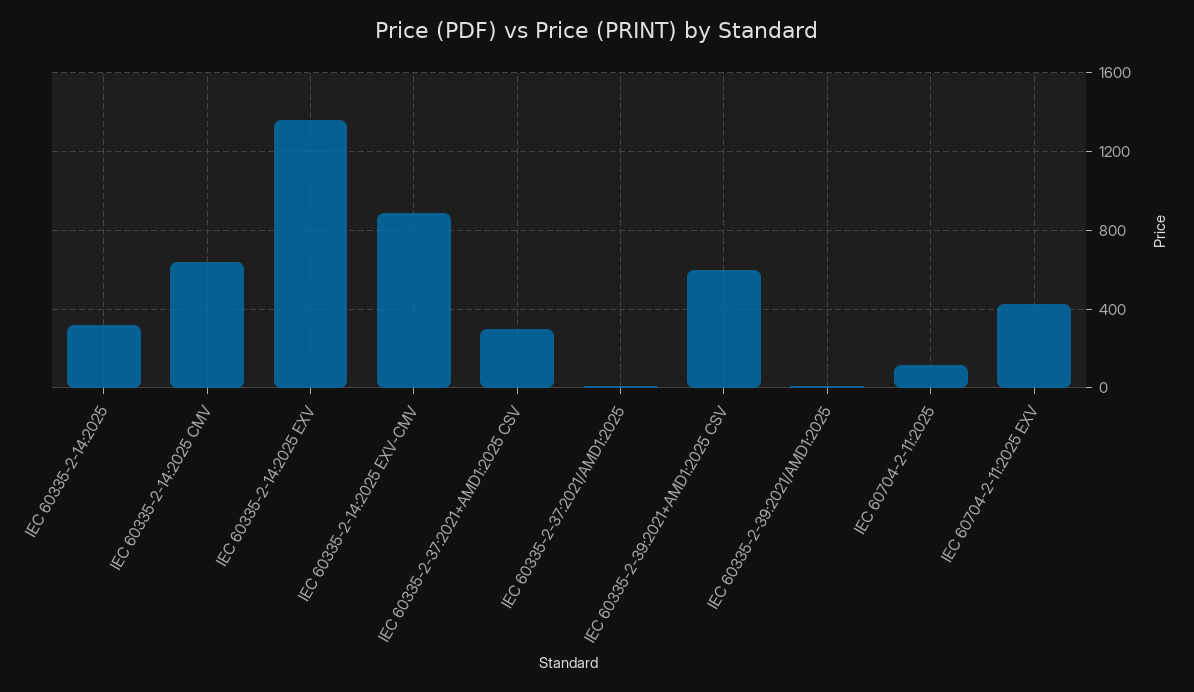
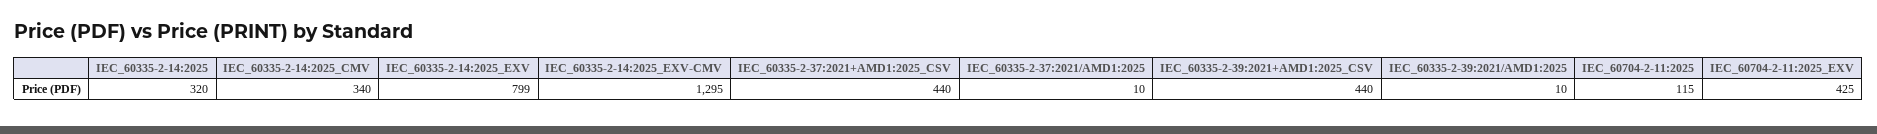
IEC 60335-2-14:2025 CMV: 650 -> 340
IEC 60335-2-14:2025 EXV: 1350 -> 799
IEC 60335-2-14:2025 EXV-CMV: 900 -> 1295
IEC 60335-2-37:2021+AMD1:2025 CSV: 300 -> 440
IEC 60335-2-39:2021+AMD1:2025 CSV: 600 -> 440

